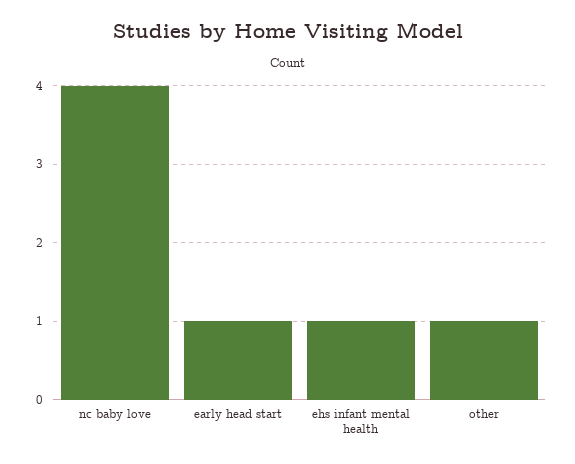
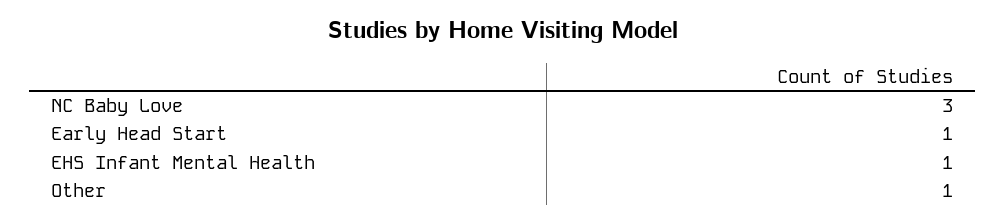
nc baby love: 4 -> 3

